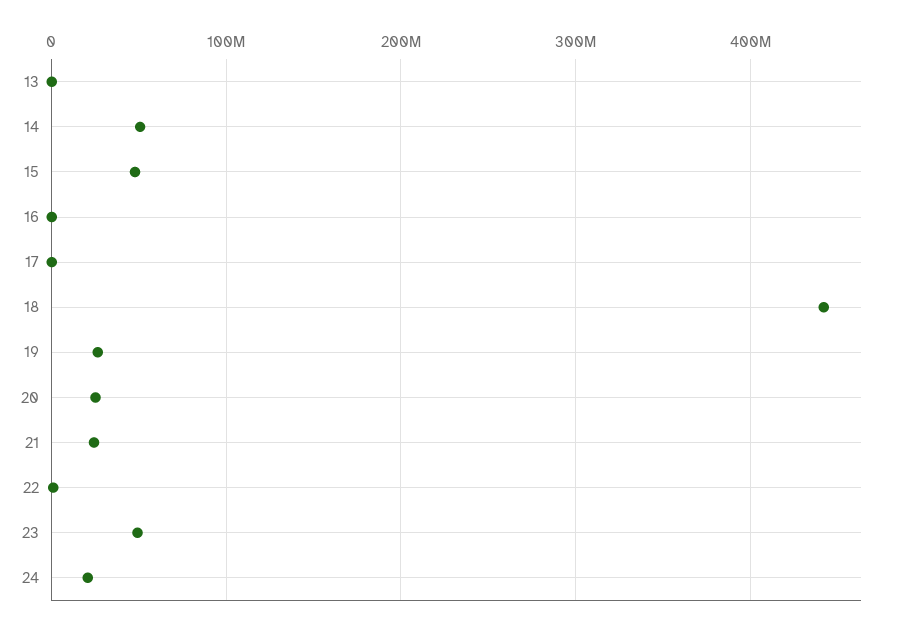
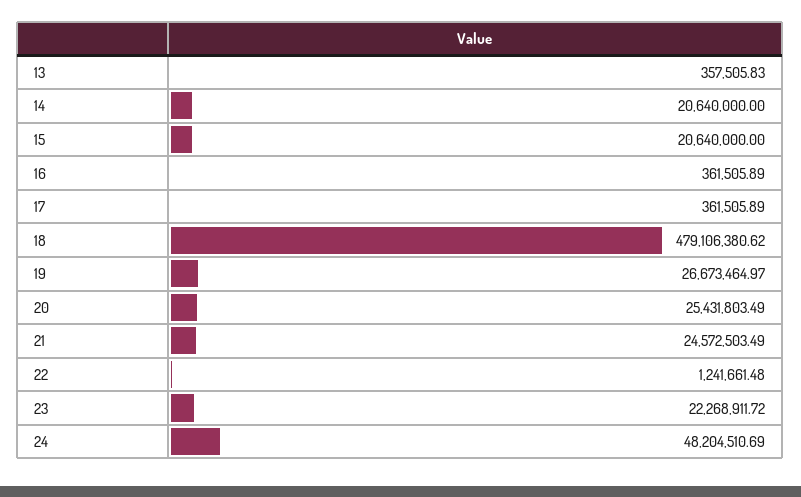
14: 50000000 -> 20640000
15: 50000000 -> 20640000
18: 440000000 -> 479106380.62
23: 50000000 -> 22268911.72
24: 20000000 -> 48204510.69

